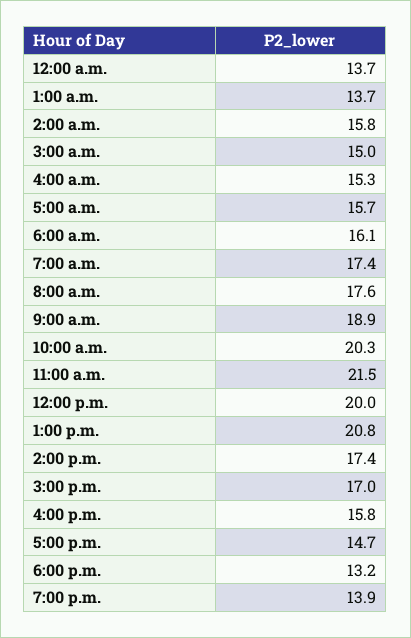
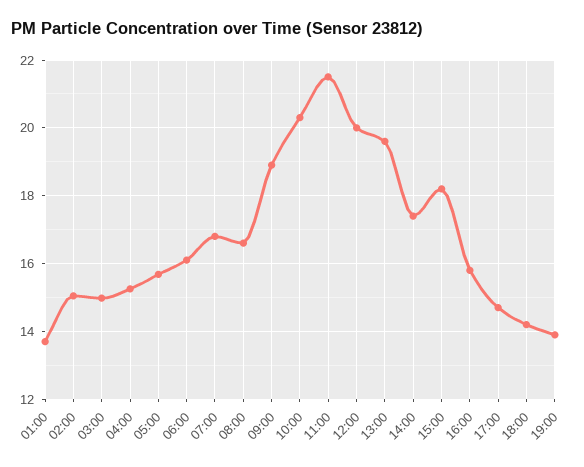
12:00 a.m.: 13.7 -> none
2:00 a.m.: 15.8 -> 15
7:00 a.m.: 17.4 -> 16.8
8:00 a.m.: 17.6 -> 16.6
1:00 p.m.: 20.8 -> 19.6
3:00 p.m.: 17 -> 18.2
6:00 p.m.: 13.2 -> 14.2

